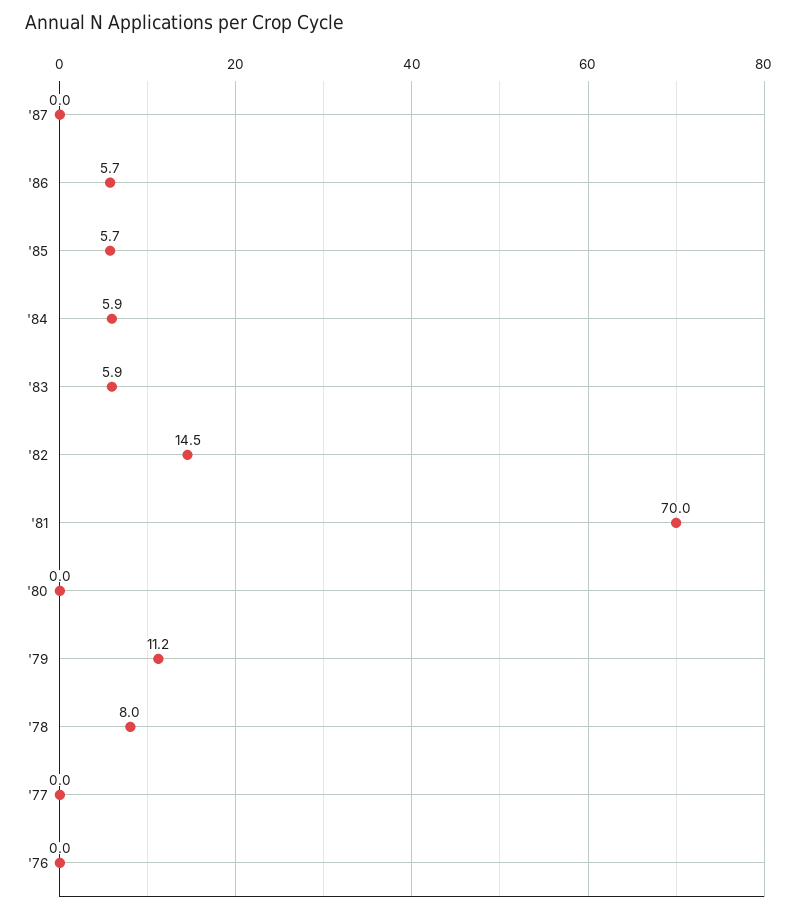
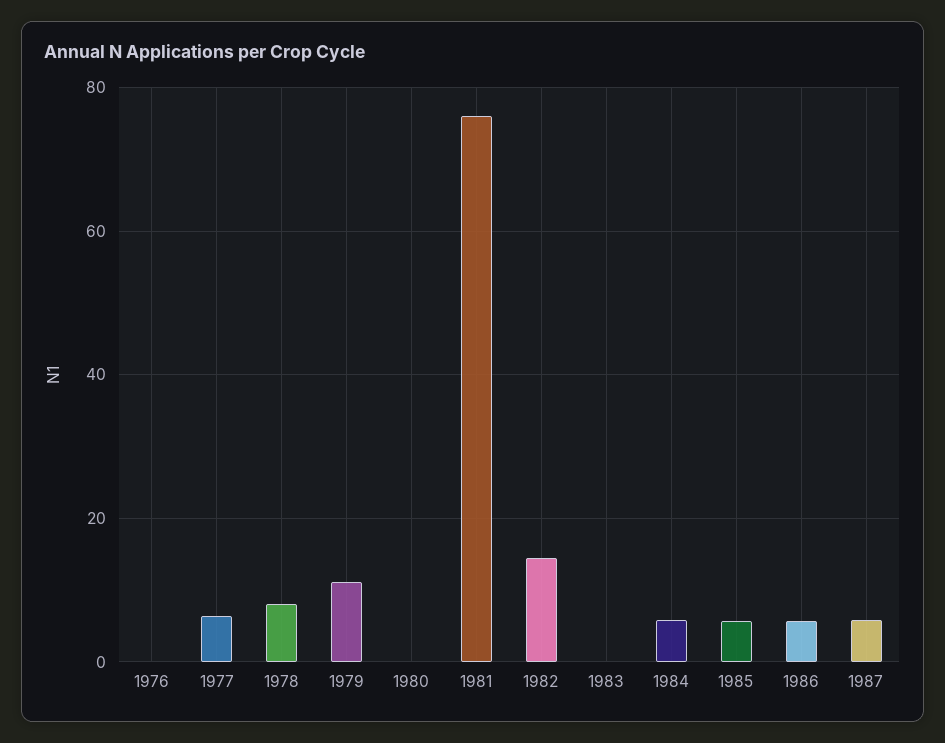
'87: 0 -> 6
'83: 5.9 -> 0
'81: 70 -> 76
'77: 0 -> 6

